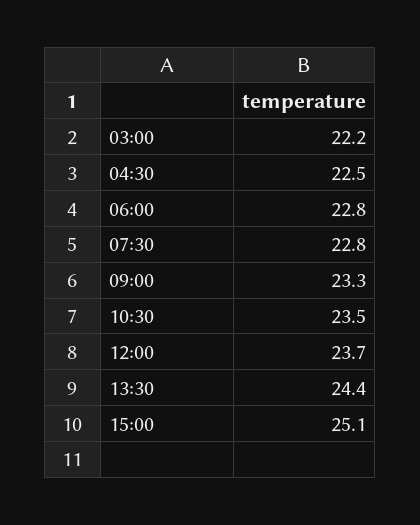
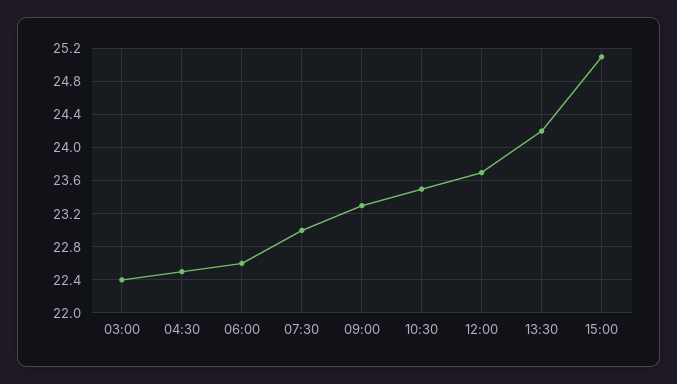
03:00: 22.2 -> 22.4
06:00: 22.8 -> 22.6
07:30: 22.8 -> 23
13:30: 24.4 -> 24.2

